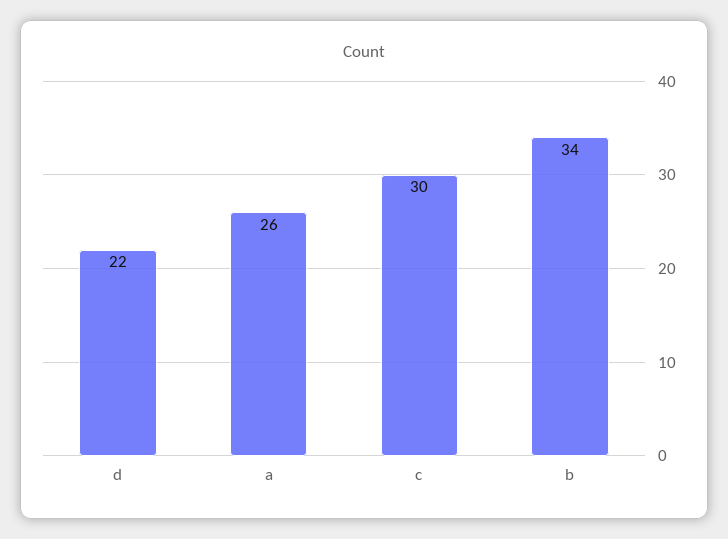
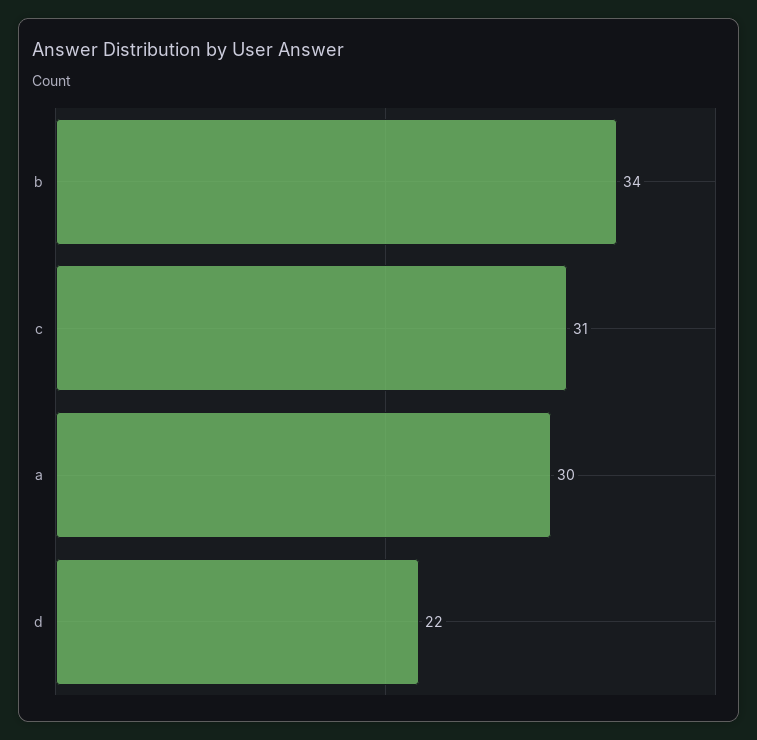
a: 26 -> 30
c: 30 -> 31

